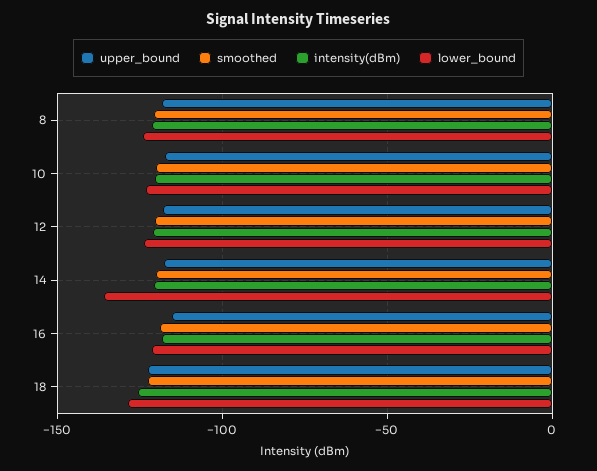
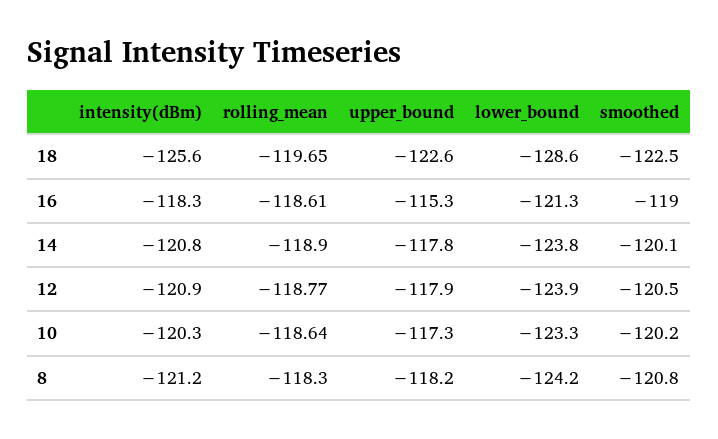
lower_bound, 14: -135 -> -123.8
rolling_mean, 18: none -> -119.65
rolling_mean, 16: none -> -118.61
rolling_mean, 14: none -> -118.9
rolling_mean, 12: none -> -118.77
rolling_mean, 10: none -> -118.64
rolling_mean, 8: none -> -118.3

